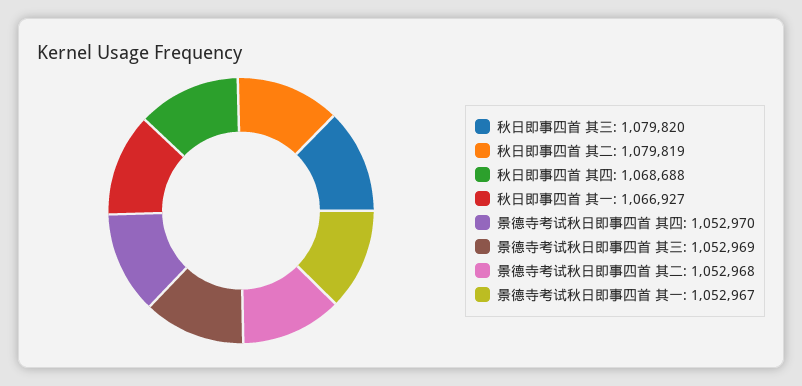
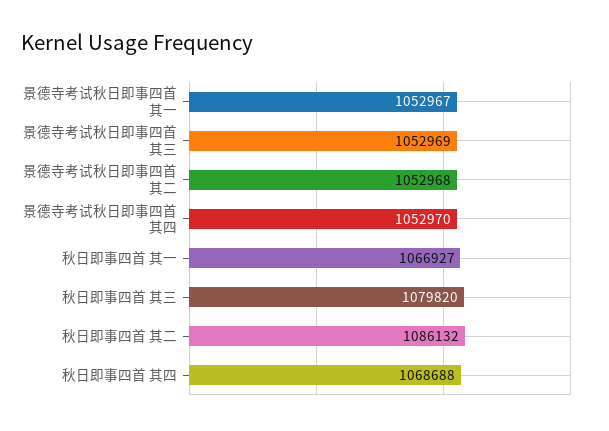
秋日即事四首 其二: 1079819 -> 1086132

